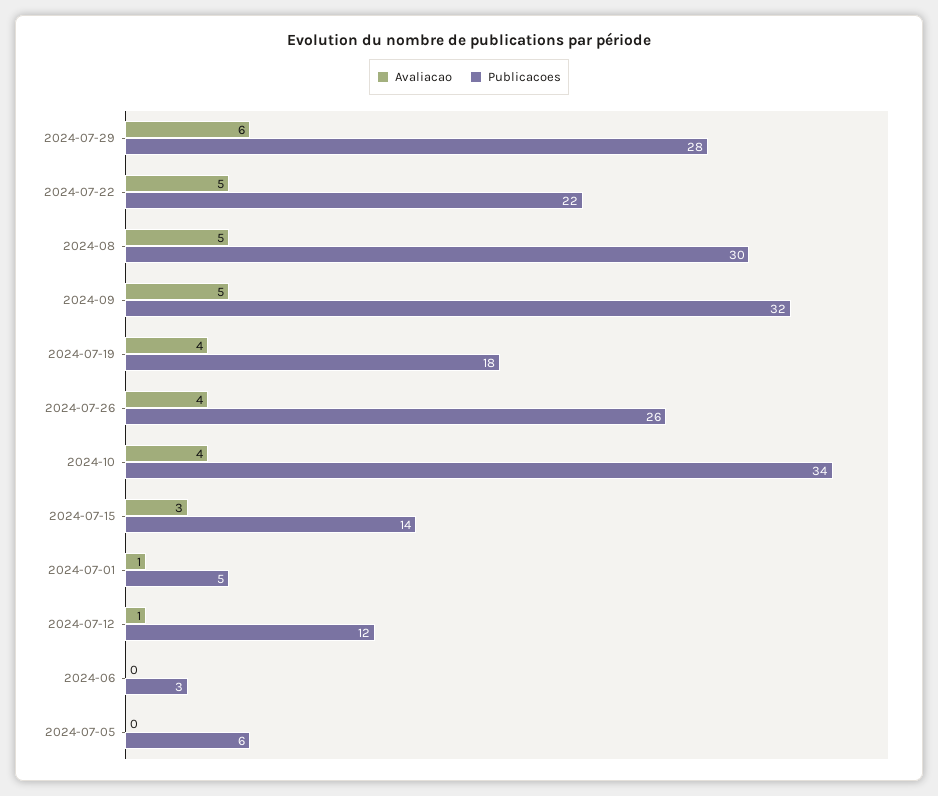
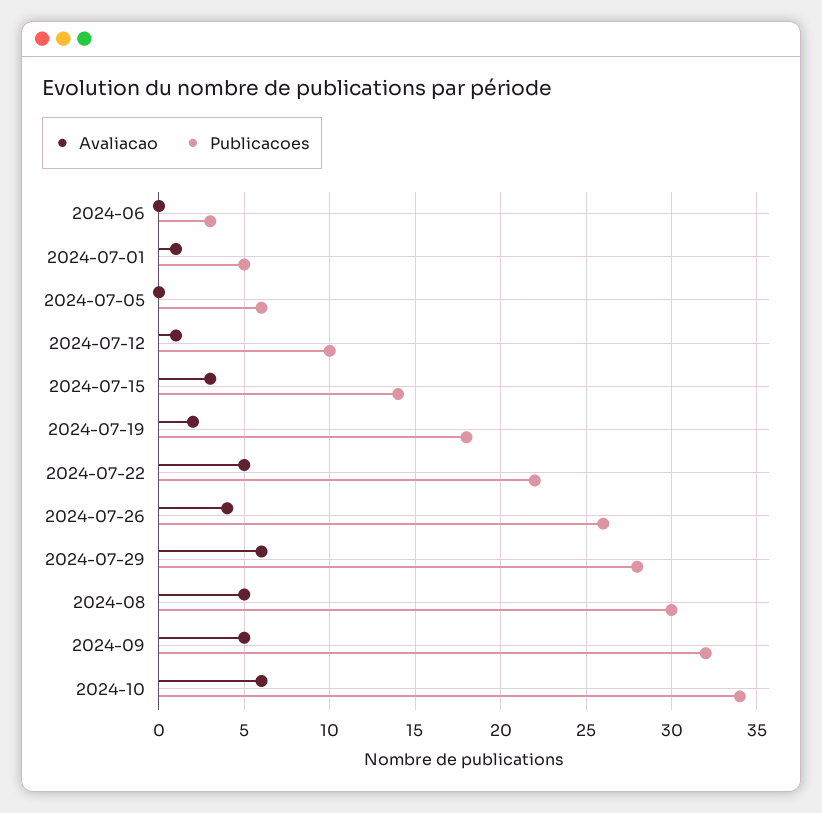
Avaliacao, 2024-07-19: 4 -> 2
Avaliacao, 2024-10: 4 -> 6
Publicacoes, 2024-07-12: 12 -> 10

